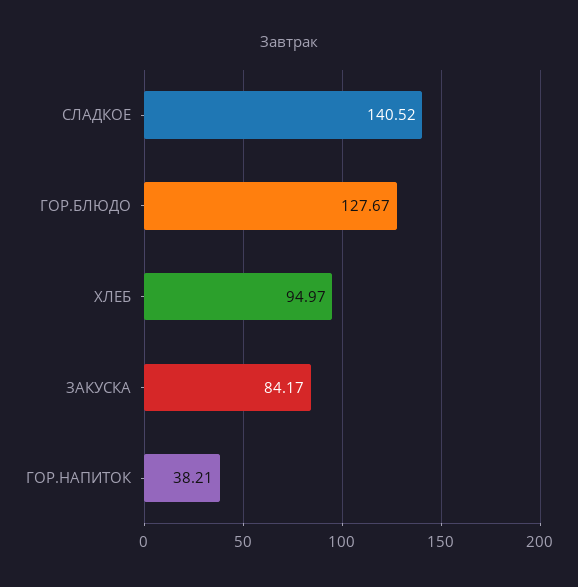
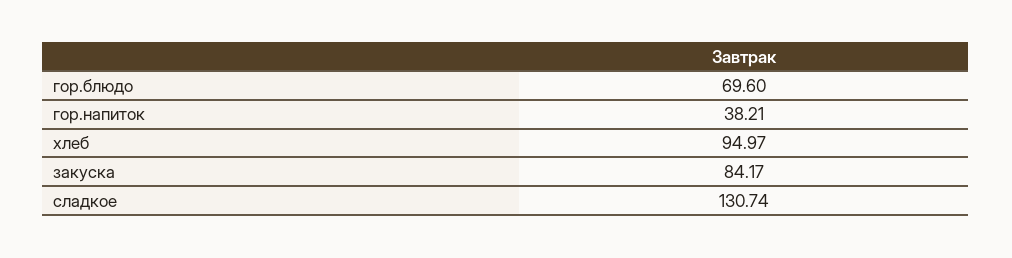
СЛАДКОЕ: 140.52 -> 130.74
ГОР.БЛЮДО: 127.67 -> 69.6

